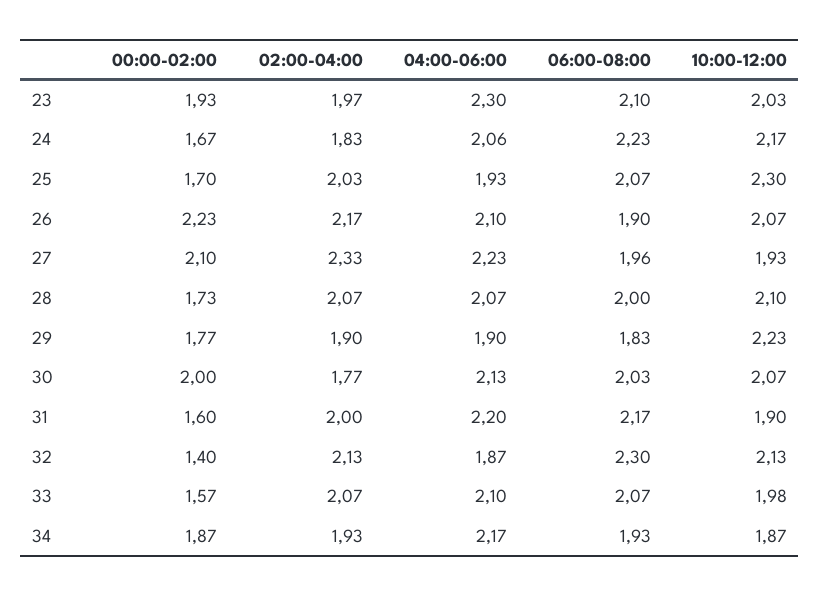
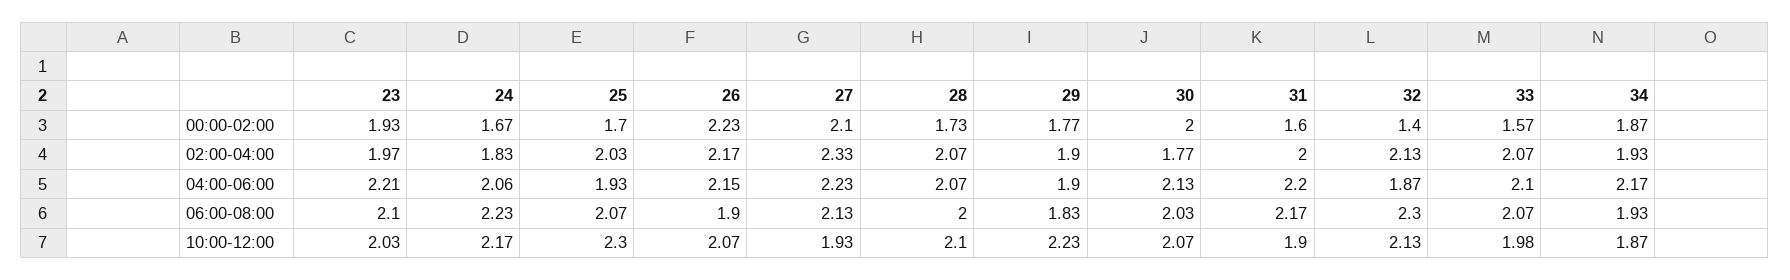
04:00-06:00, 23: 2.3 -> 2.21
04:00-06:00, 26: 2.1 -> 2.15
06:00-08:00, 27: 1.96 -> 2.13

